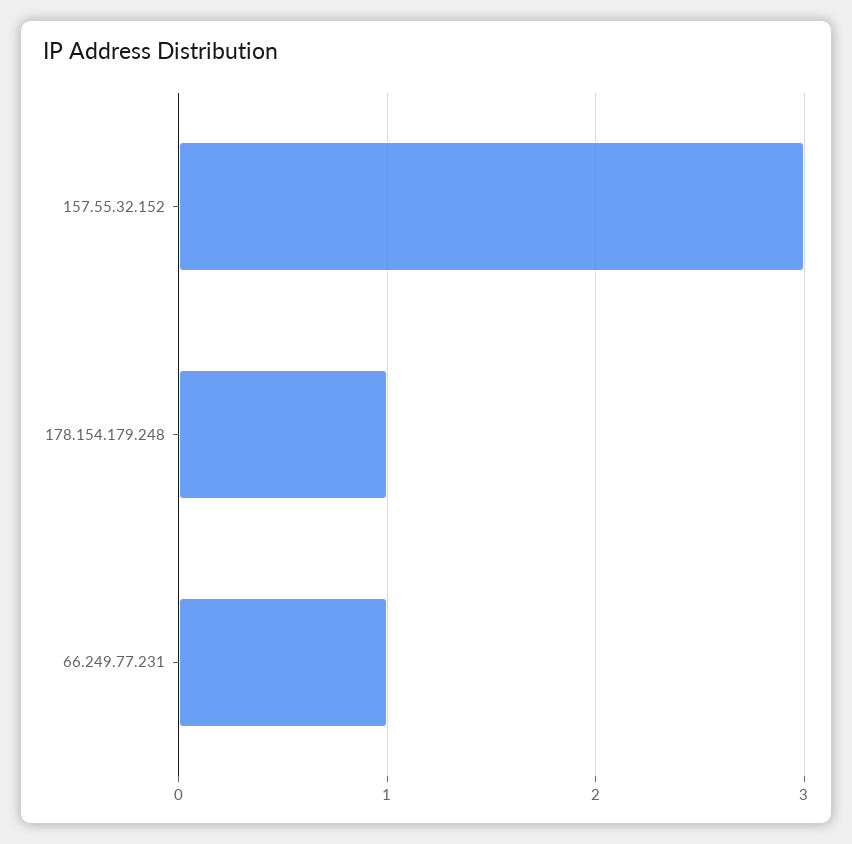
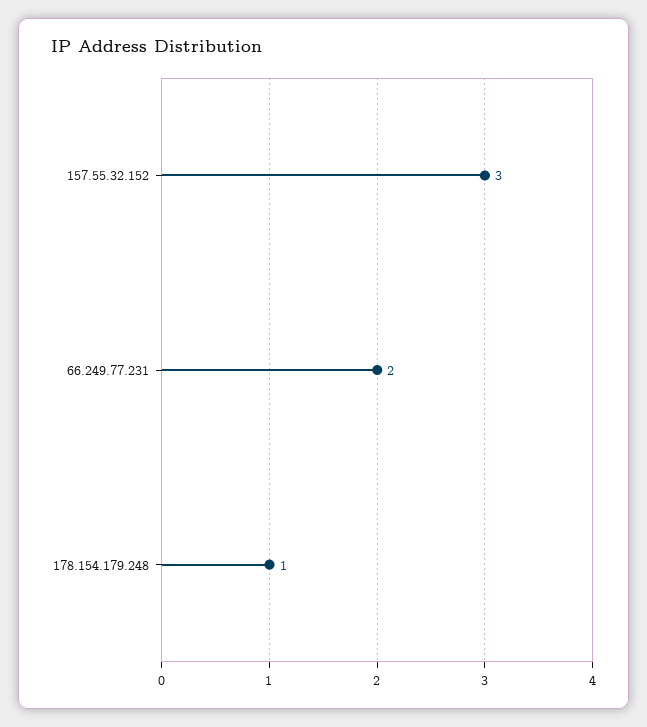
66.249.77.231: 1 -> 2

